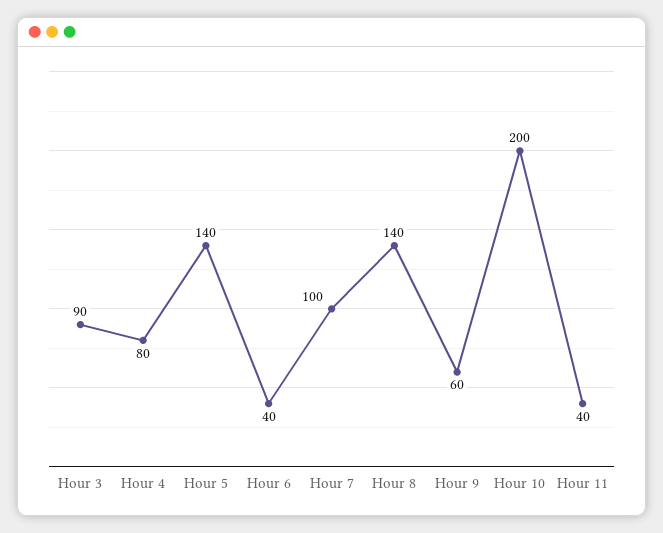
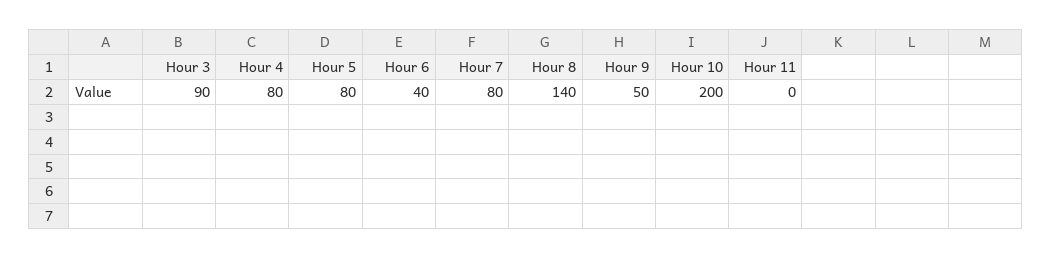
Hour 5: 140 -> 80
Hour 7: 100 -> 80
Hour 9: 60 -> 50
Hour 11: 40 -> 0

